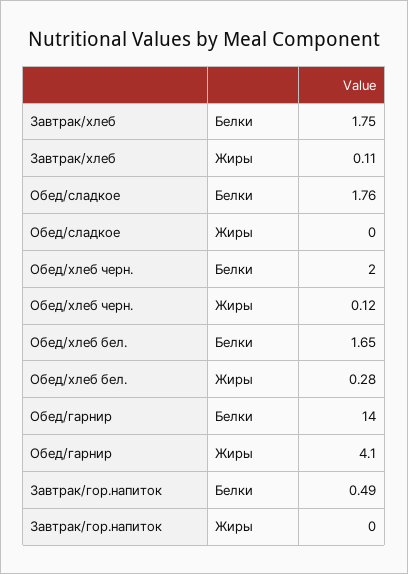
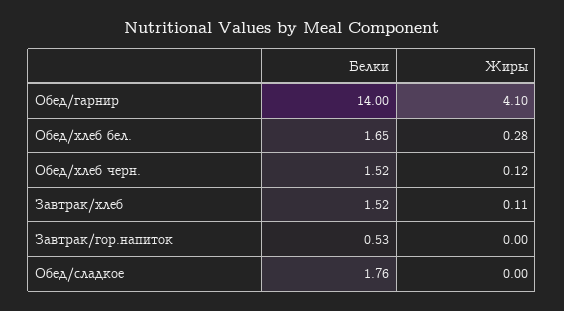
Завтрак/хлеб, Белки: 1.75 -> 1.52
Обед/хлеб черн., Белки: 2 -> 1.52
Завтрак/гор.напиток, Белки: 0.49 -> 0.53

